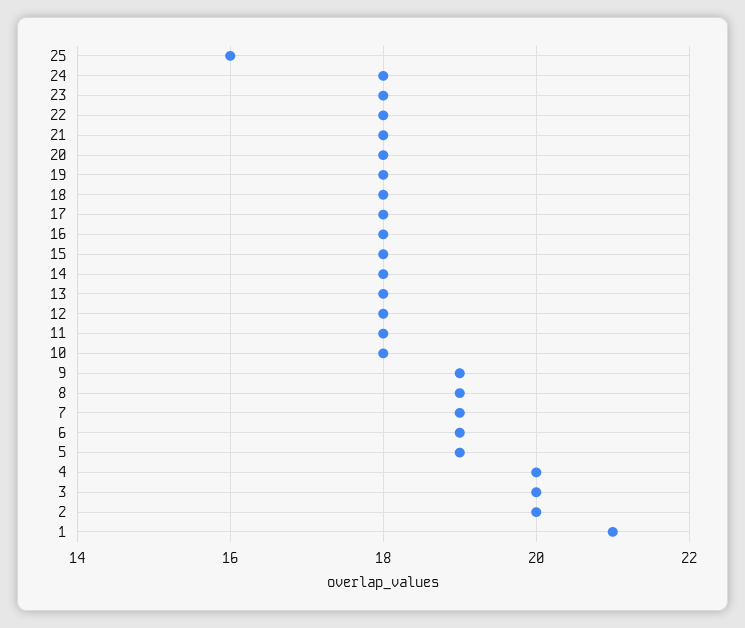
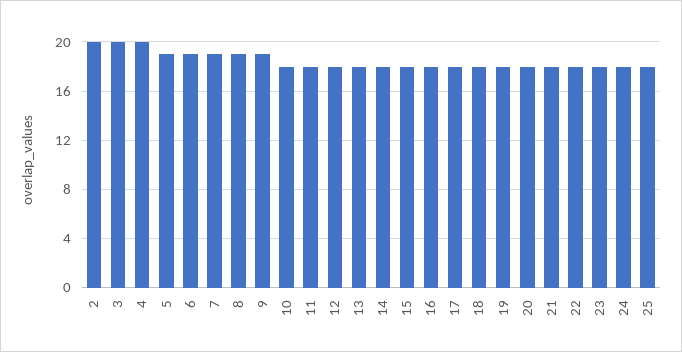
25: 16 -> 18
1: 21 -> none

